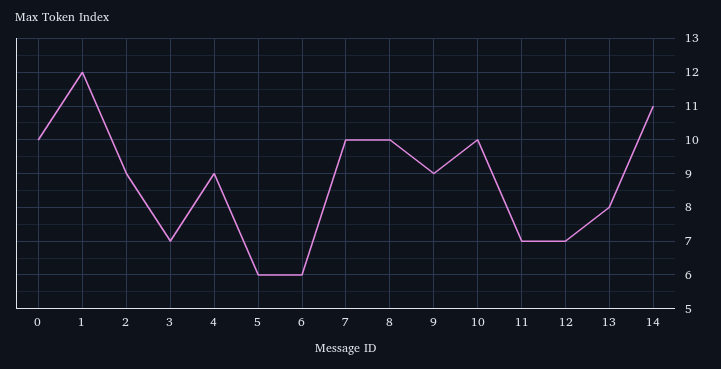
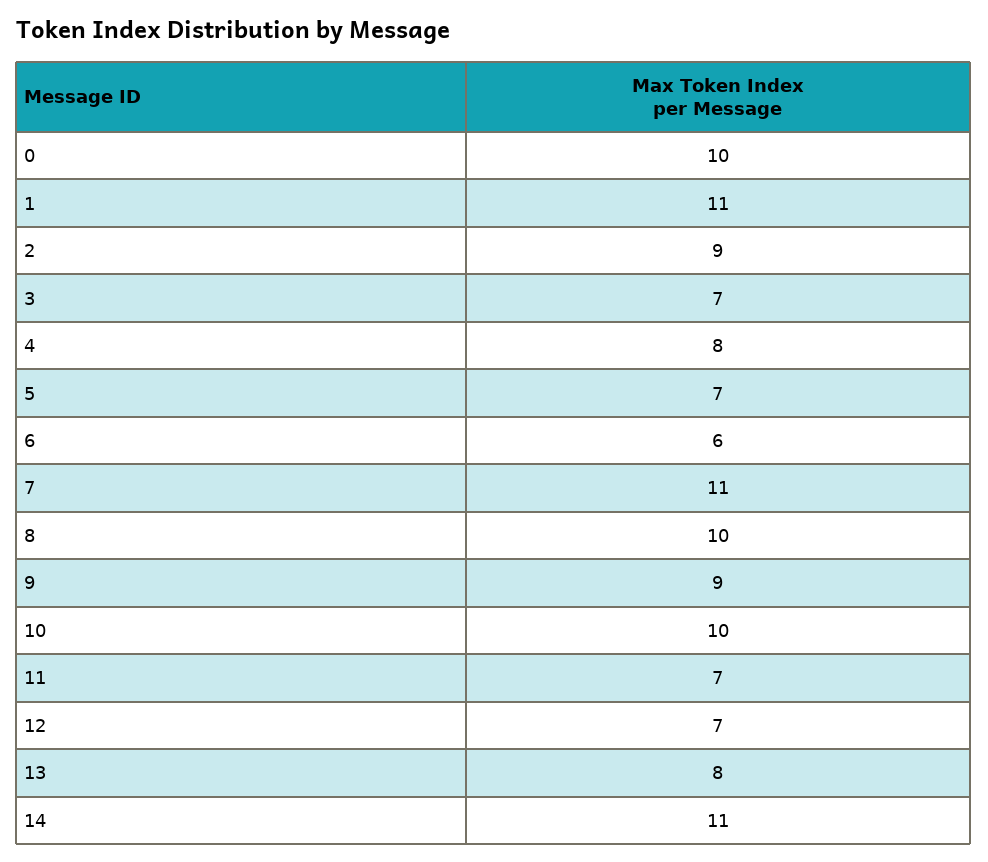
1: 12 -> 11
4: 9 -> 8
5: 6 -> 7
7: 10 -> 11

